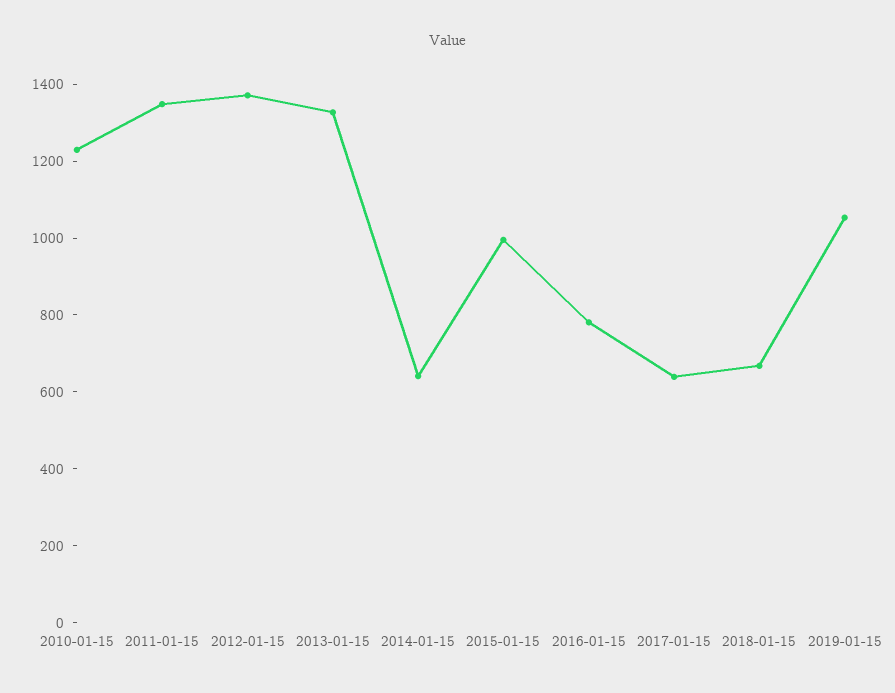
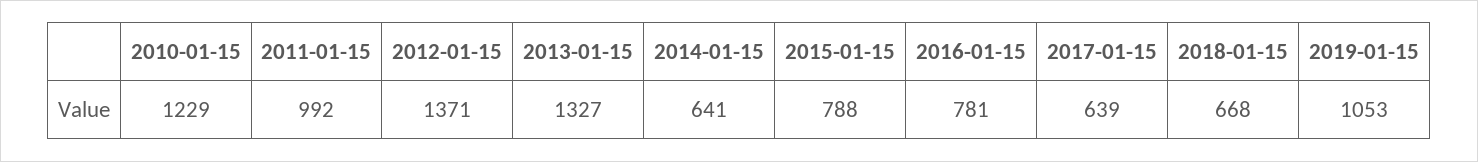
2011-01-15: 1350 -> 992
2015-01-15: 1000 -> 788

